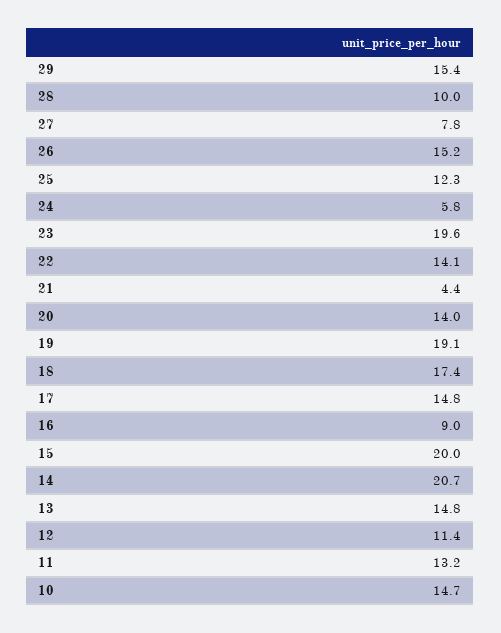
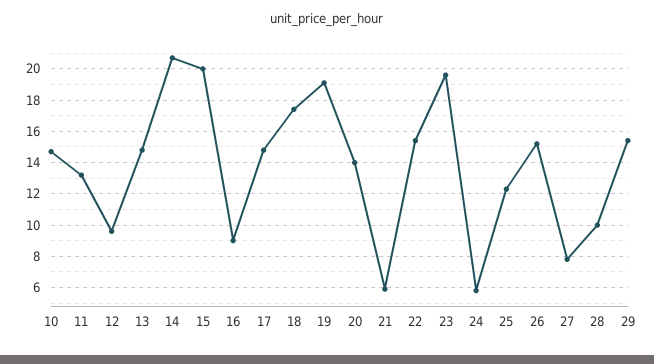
22: 14.1 -> 15.5
21: 4.4 -> 6
12: 11.4 -> 9.5

